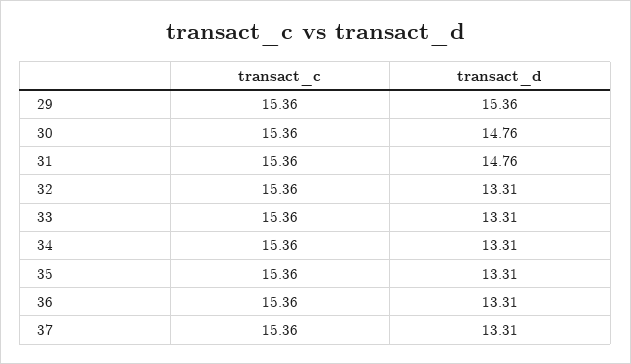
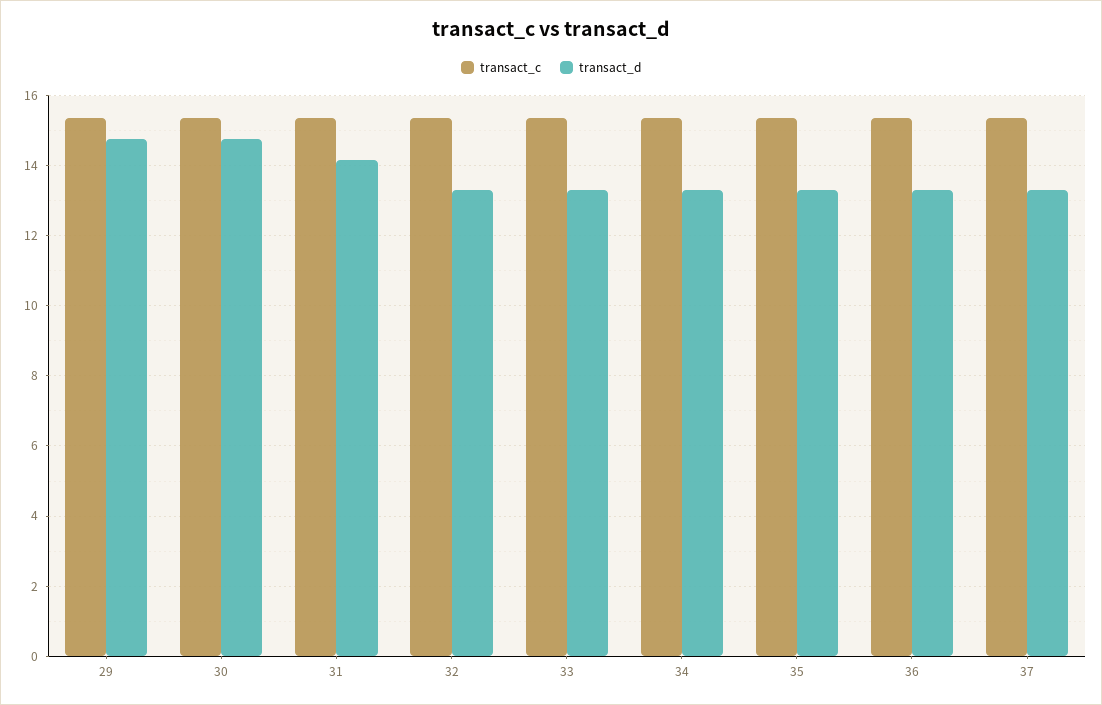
transact_d, 29: 15.36 -> 14.8
transact_d, 31: 14.76 -> 14.2

